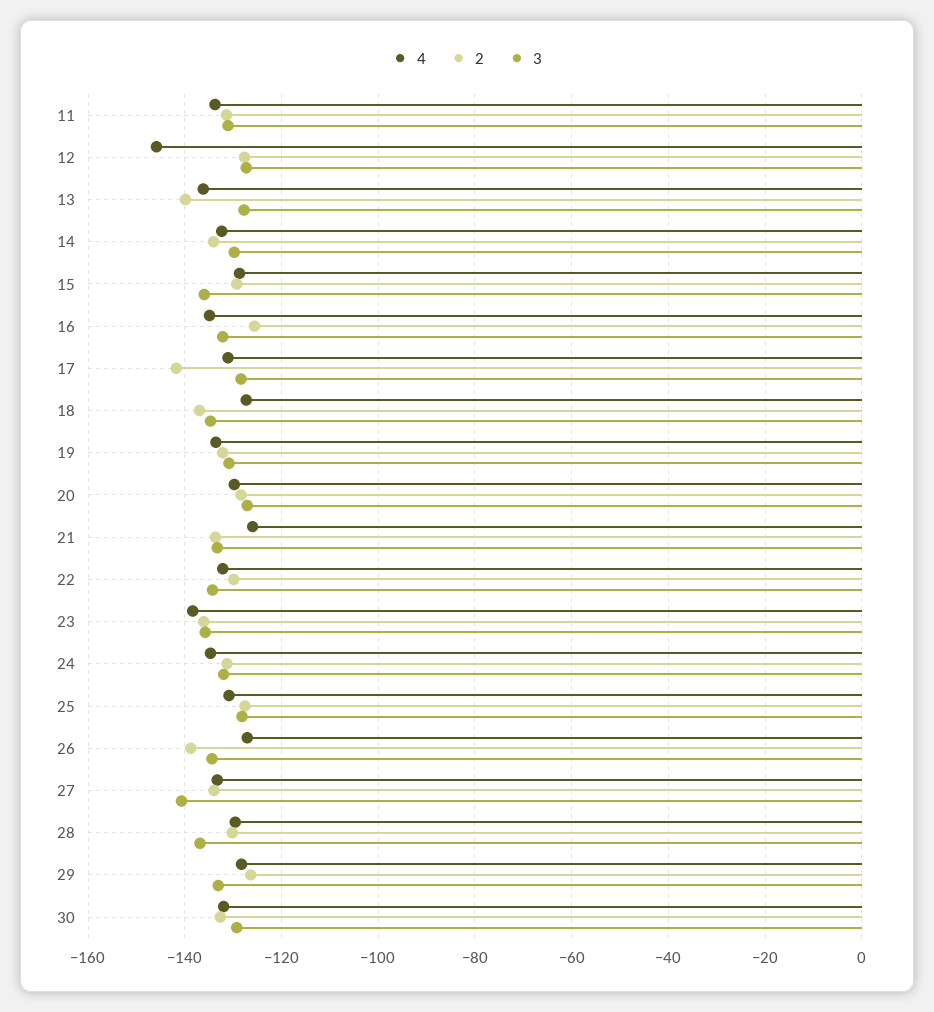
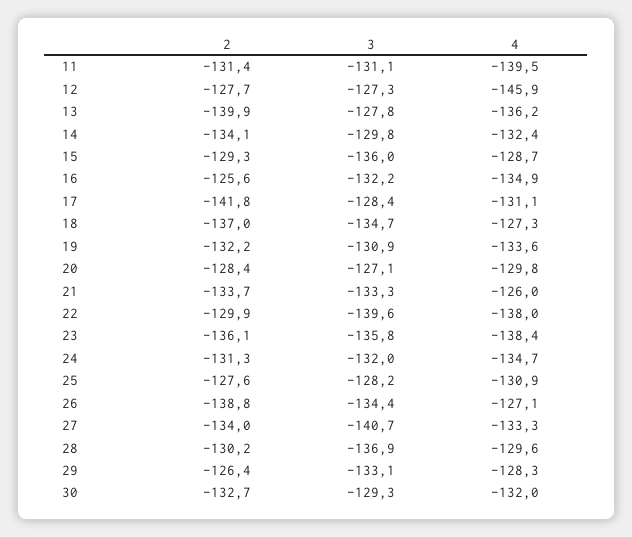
4, 11: -134 -> -139.5
4, 22: -132 -> -138
3, 22: -134 -> -139.6

